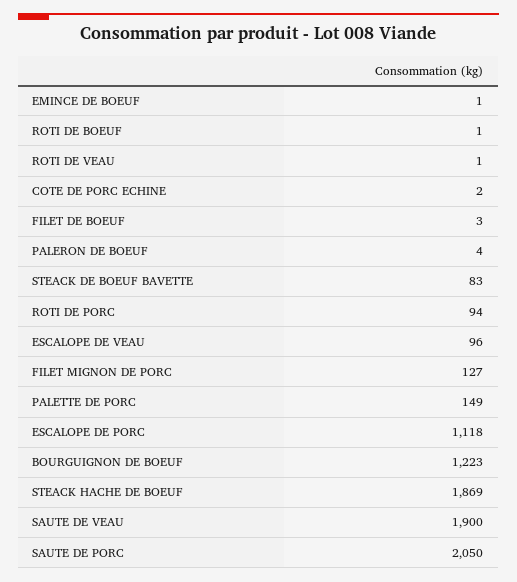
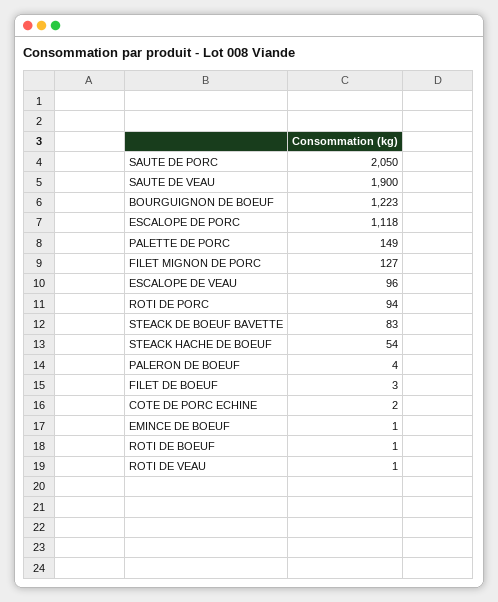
STEACK HACHE DE BOEUF: 1869 -> 54

